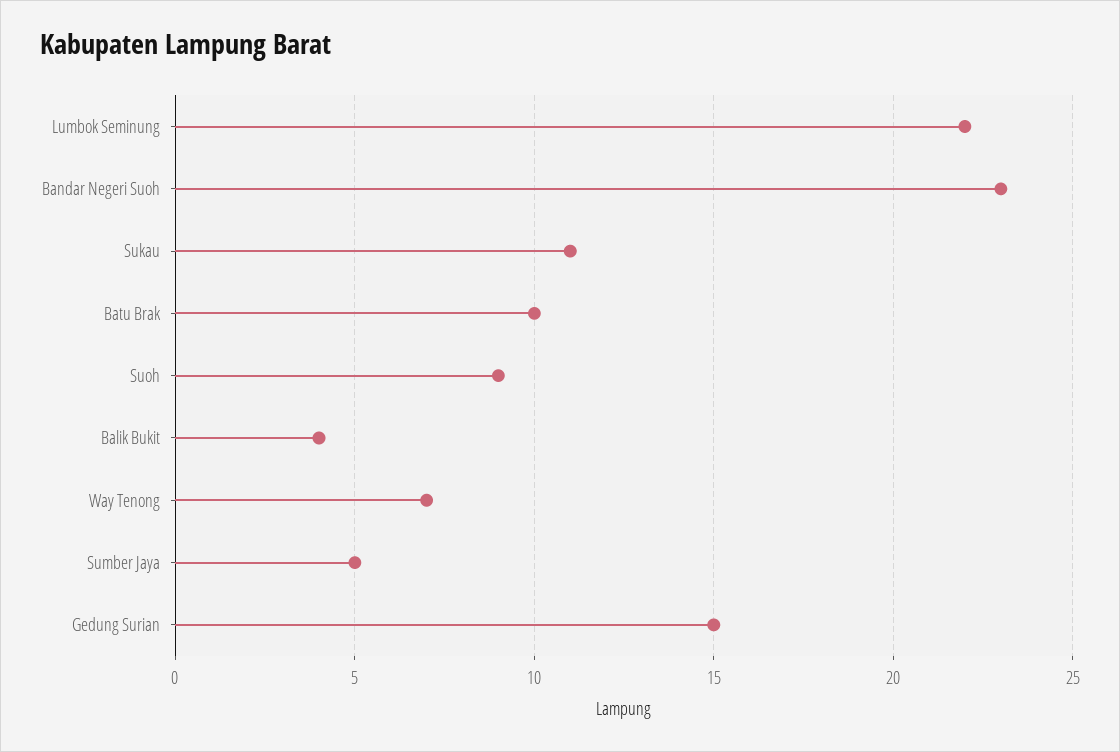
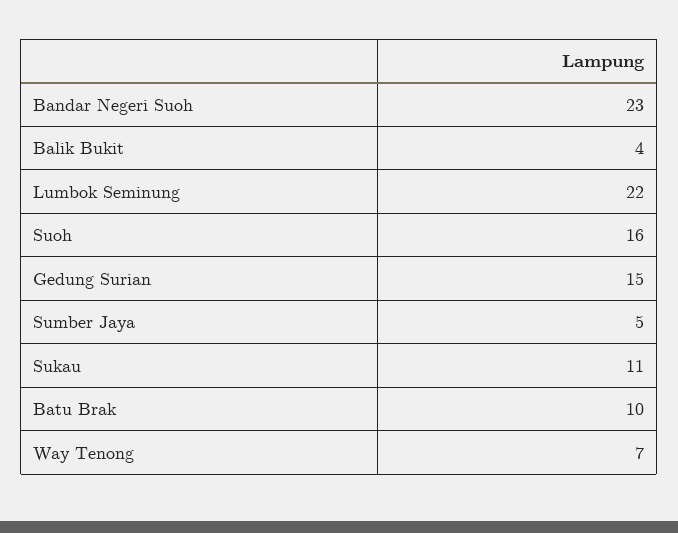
Suoh: 9 -> 16

